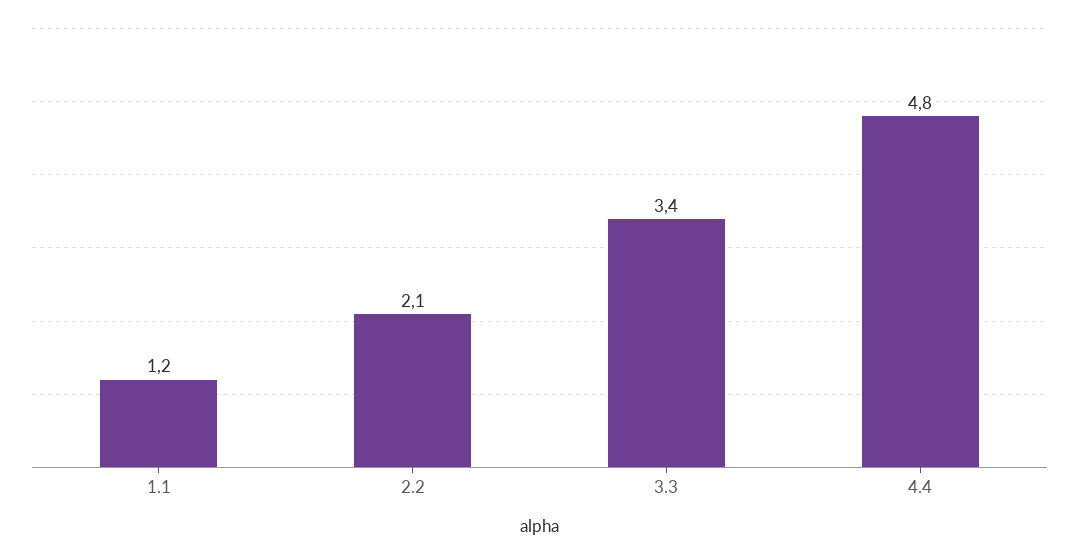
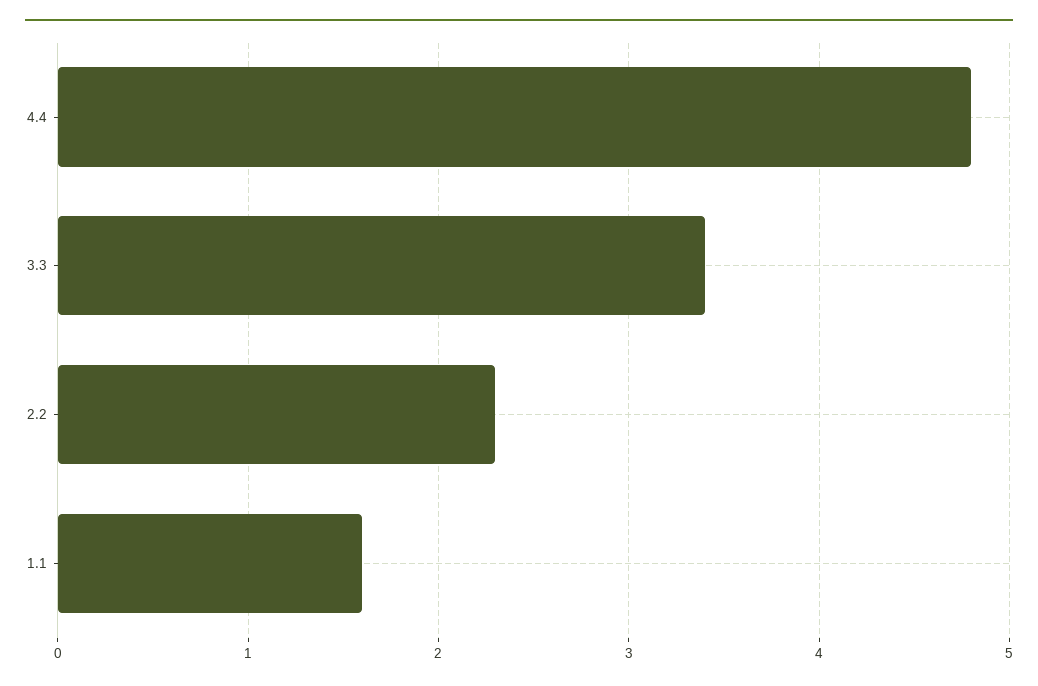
1.1: 1.2 -> 1.6
2.2: 2.1 -> 2.3

